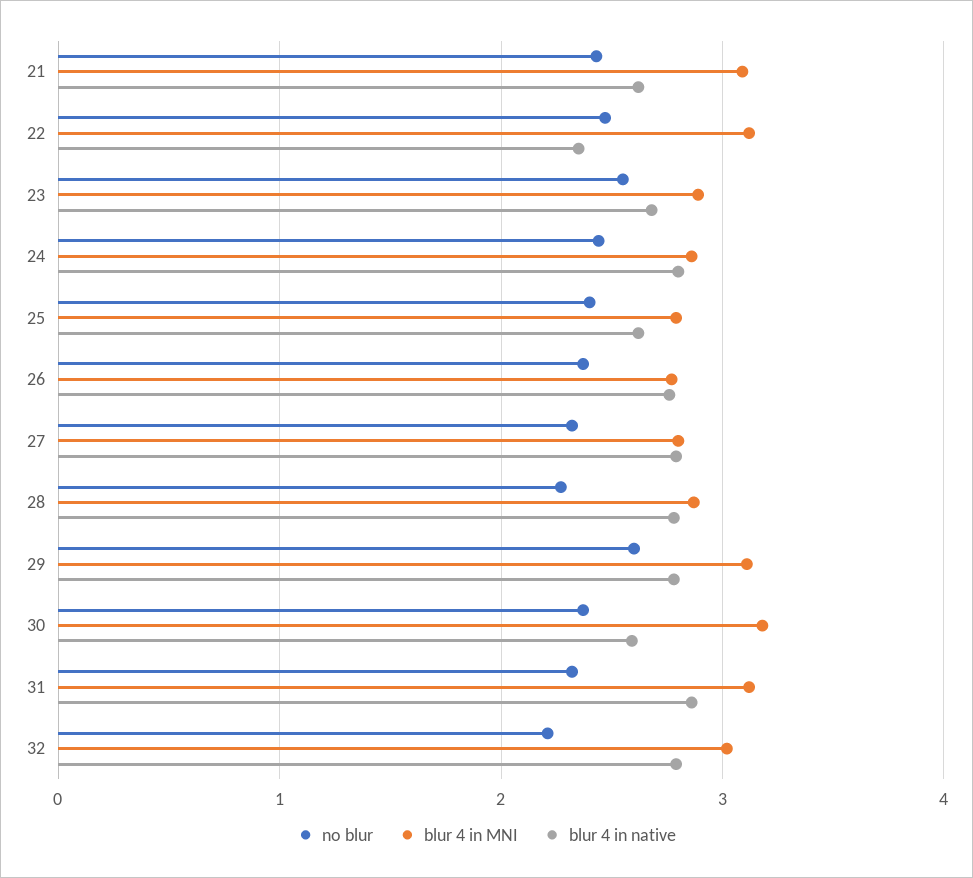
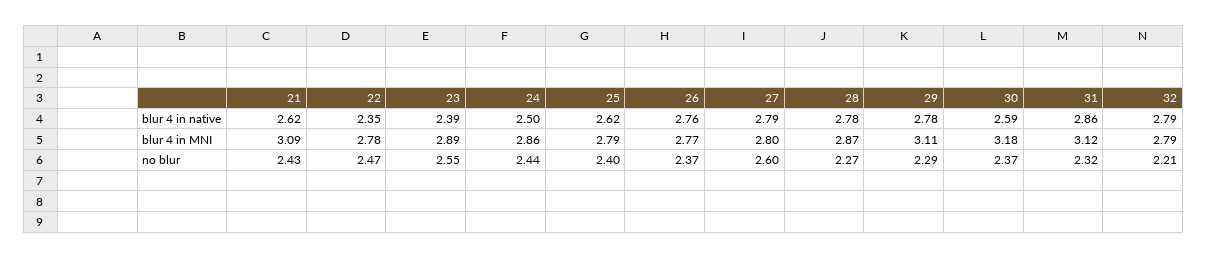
blur 4 in MNI, 22: 3.1 -> 2.78
blur 4 in native, 23: 2.7 -> 2.39
blur 4 in native, 24: 2.8 -> 2.5
no blur, 27: 2.3 -> 2.6
no blur, 29: 2.6 -> 2.29
blur 4 in MNI, 32: 3 -> 2.79

